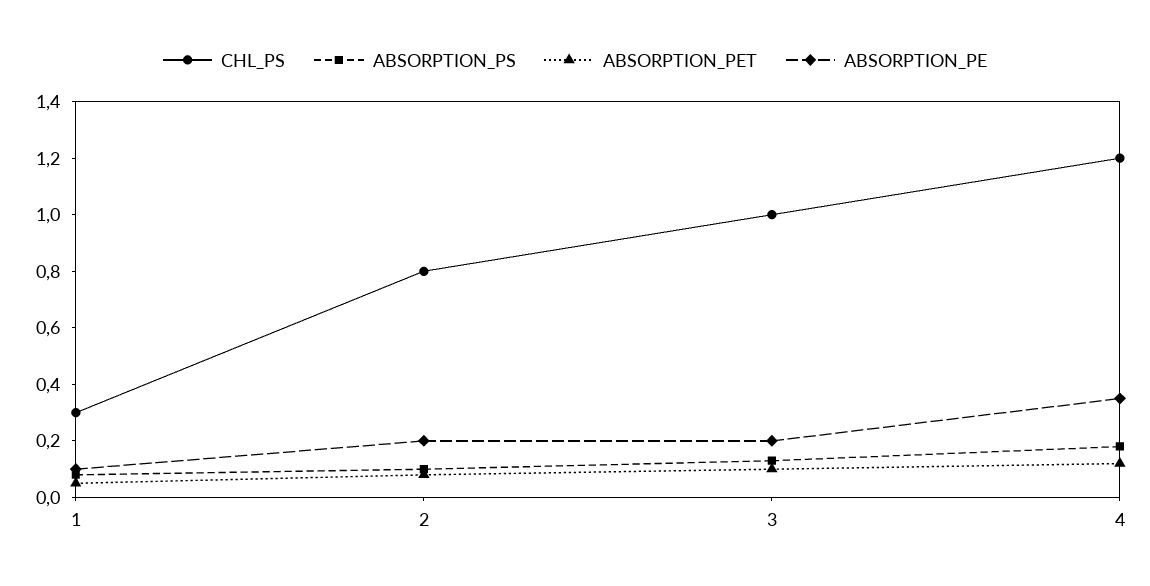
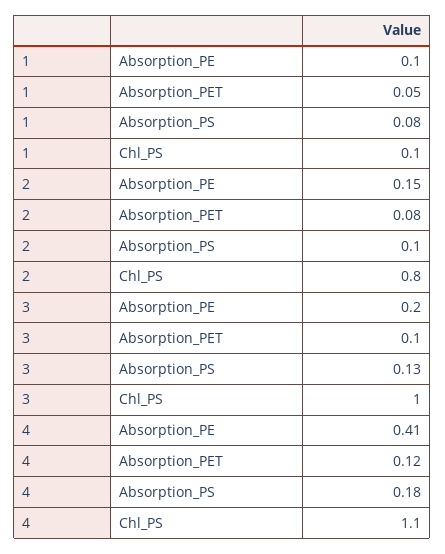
CHL_PS, 1: 0.3 -> 0.1
ABSORPTION_PE, 2: 0.2 -> 0.15
CHL_PS, 4: 1.2 -> 1.1
ABSORPTION_PE, 4: 0.35 -> 0.41

